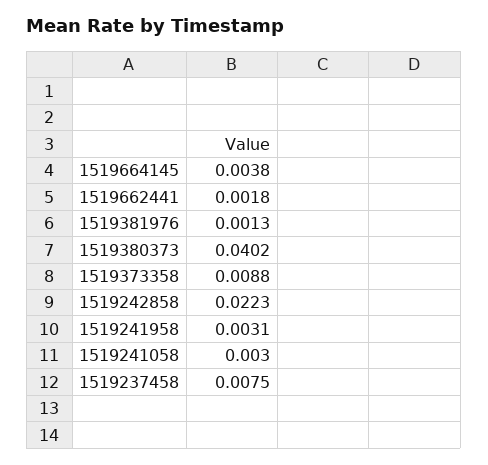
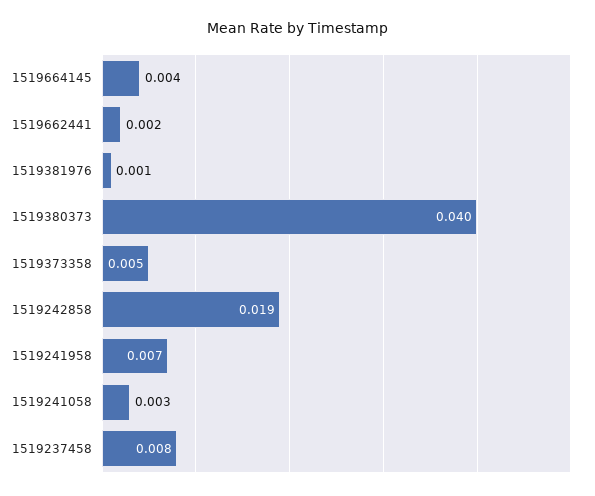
1519373358: 0.0088 -> 0.005
1519242858: 0.0223 -> 0.019
1519241958: 0.0031 -> 0.007

